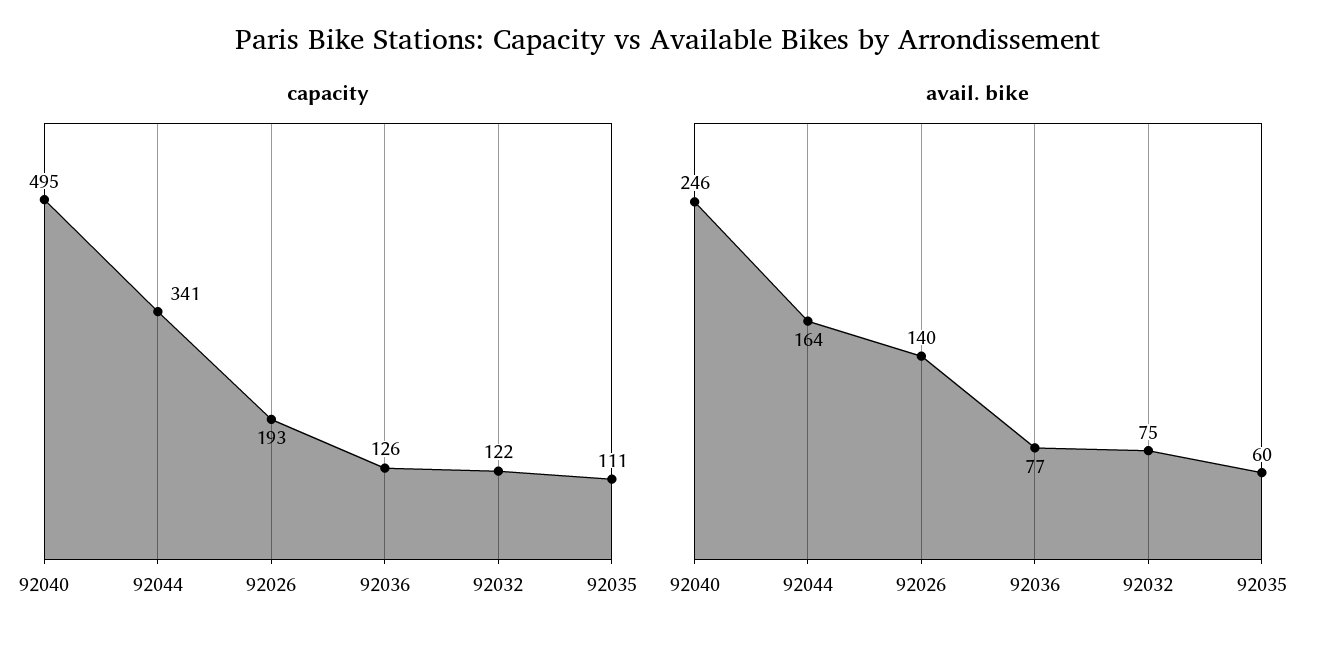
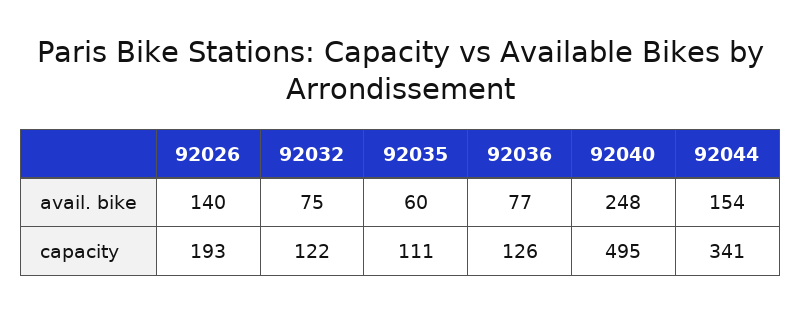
avail. bike, 92040: 246 -> 248
avail. bike, 92044: 164 -> 154

